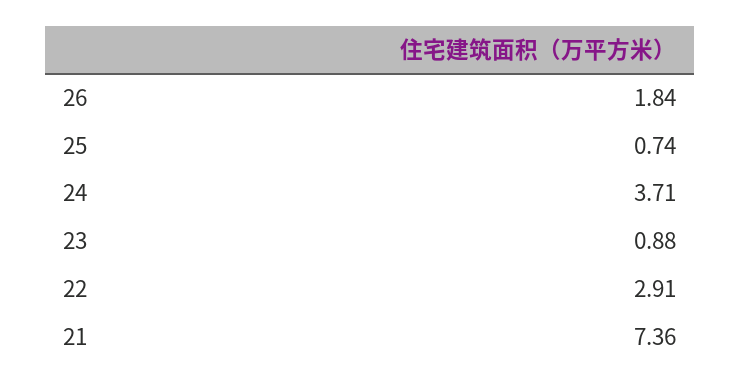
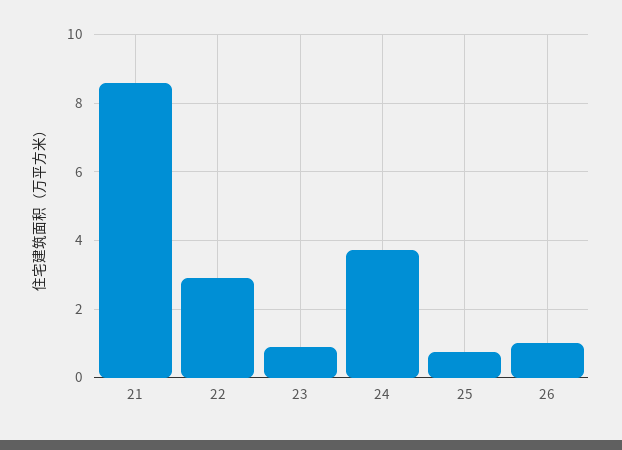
26: 1.84 -> 1
21: 7.36 -> 8.6

